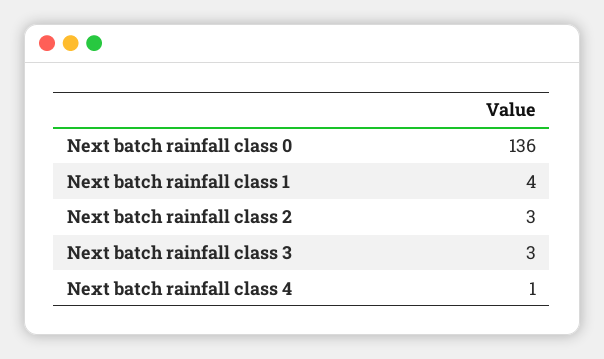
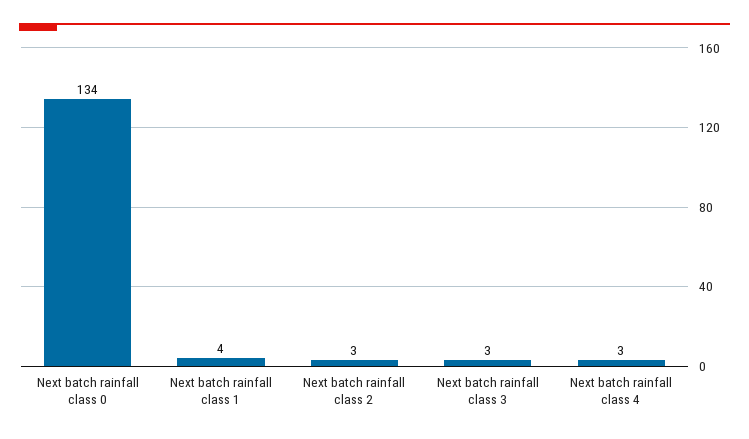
Next batch rainfall class 0: 136 -> 134
Next batch rainfall class 4: 1 -> 3

